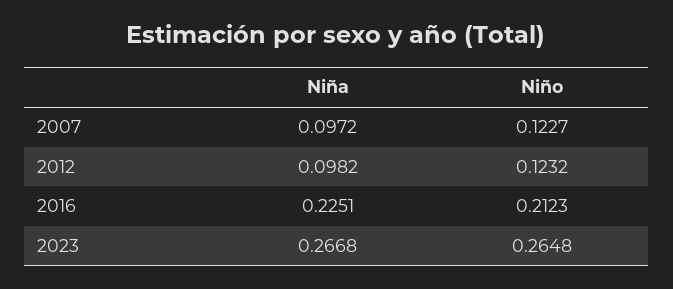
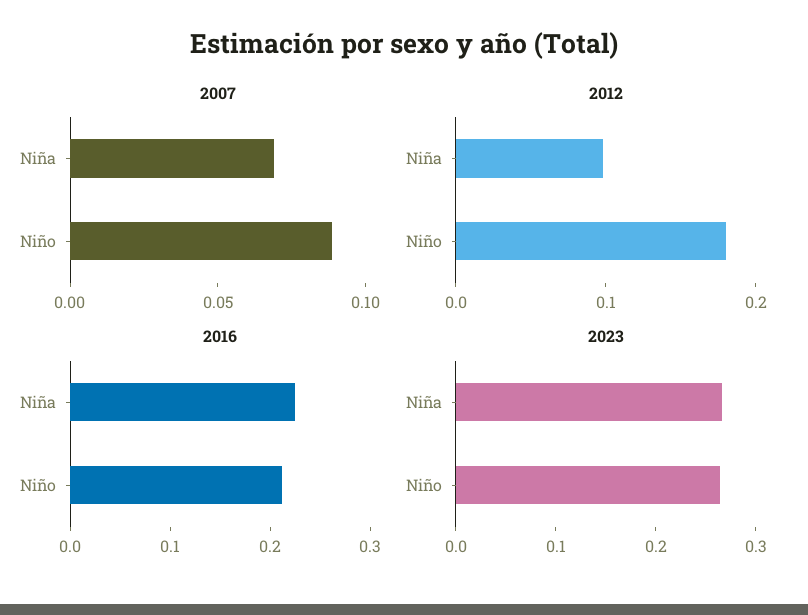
2007, Niña: 0.0972 -> 0.07
2007, Niño: 0.1227 -> 0.09
2012, Niño: 0.1232 -> 0.18

